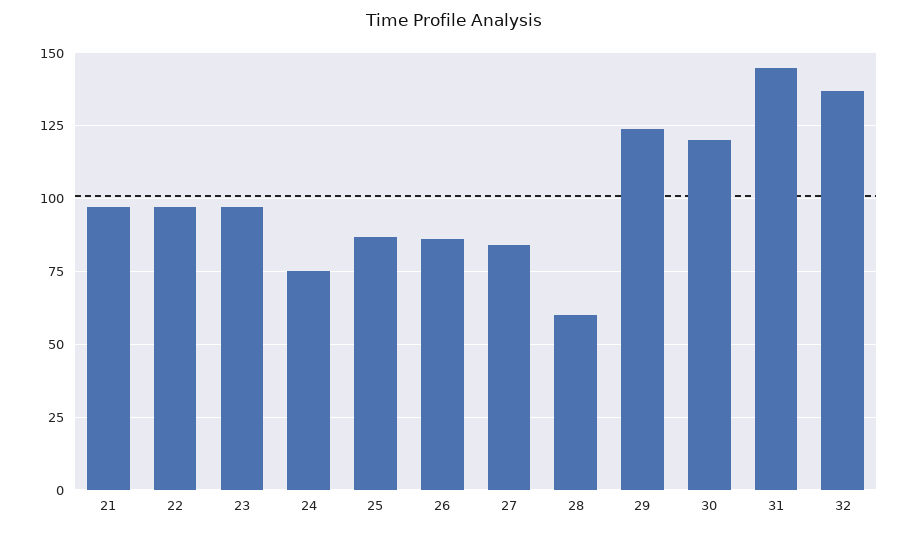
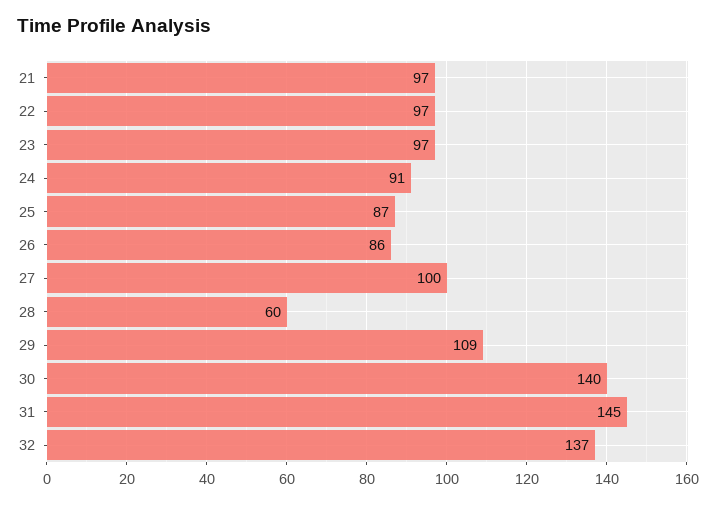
24: 75 -> 91
27: 85 -> 100
29: 125 -> 109
30: 120 -> 140

